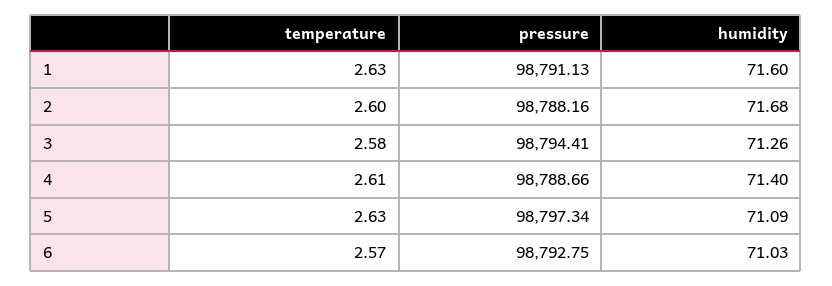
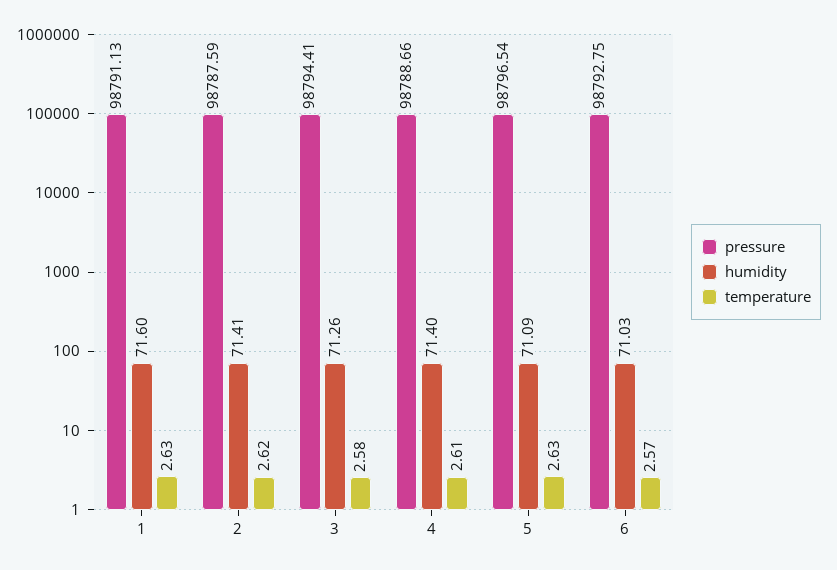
temperature, 2: 2.6 -> 2.62
pressure, 2: 98788.16 -> 98787.59
humidity, 2: 71.68 -> 71.41
pressure, 5: 98797.34 -> 98796.54

